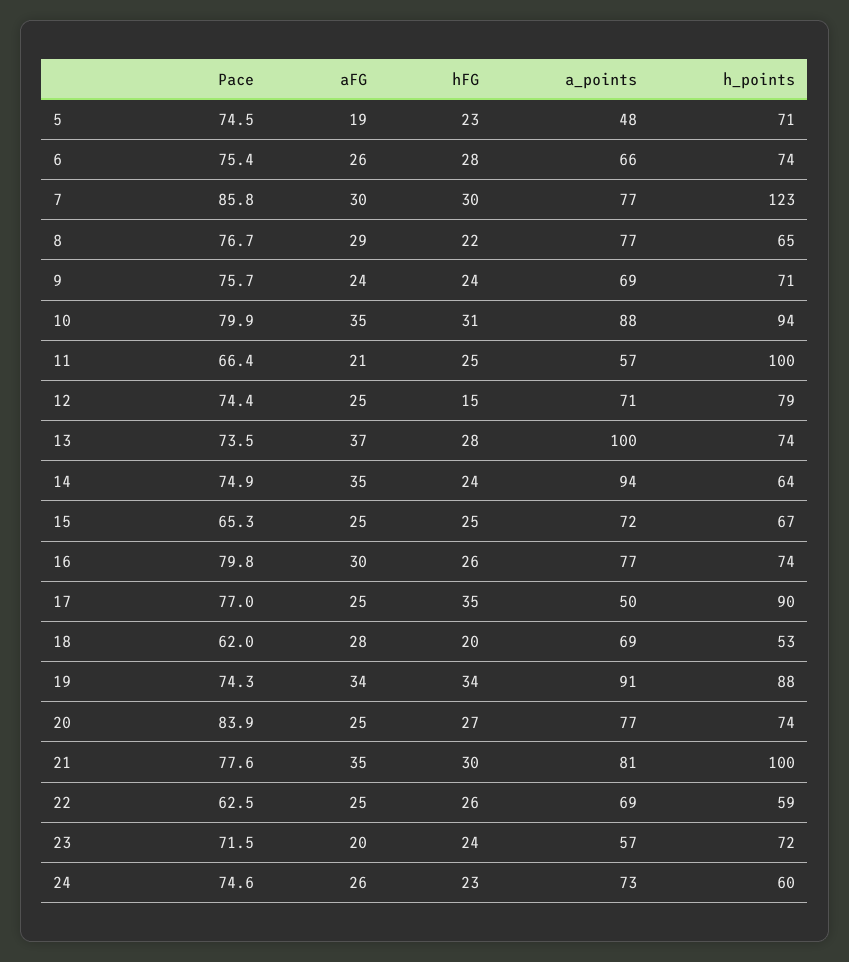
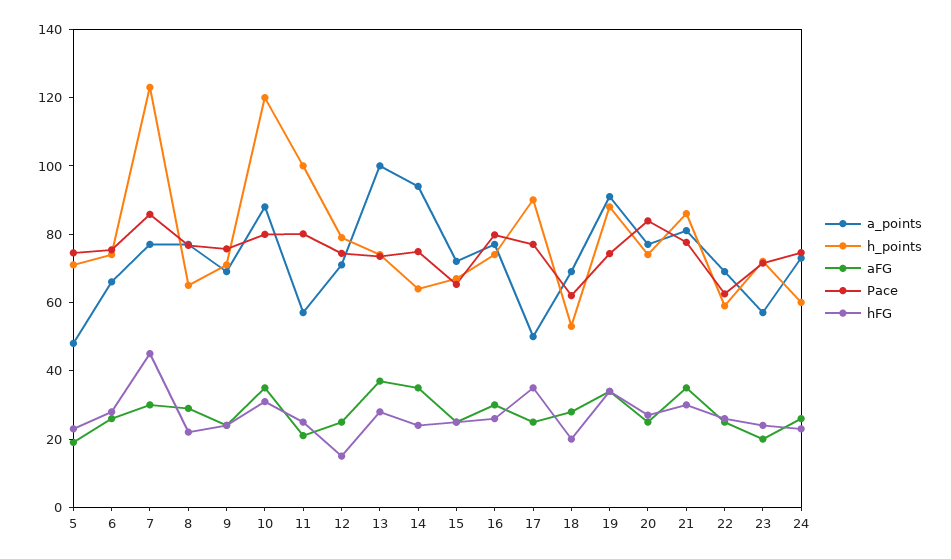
hFG, 7: 30 -> 45
h_points, 10: 94 -> 120
Pace, 11: 66.4 -> 80
h_points, 21: 100 -> 85

